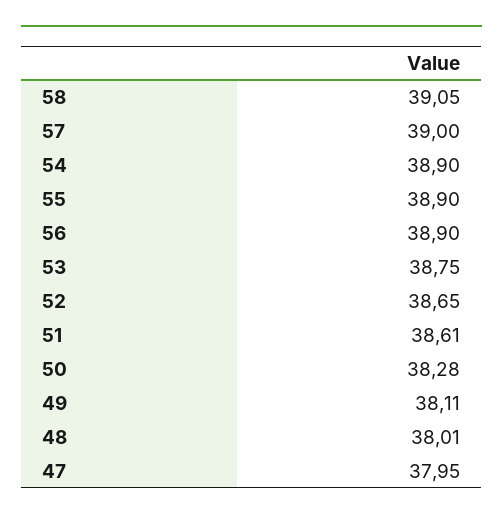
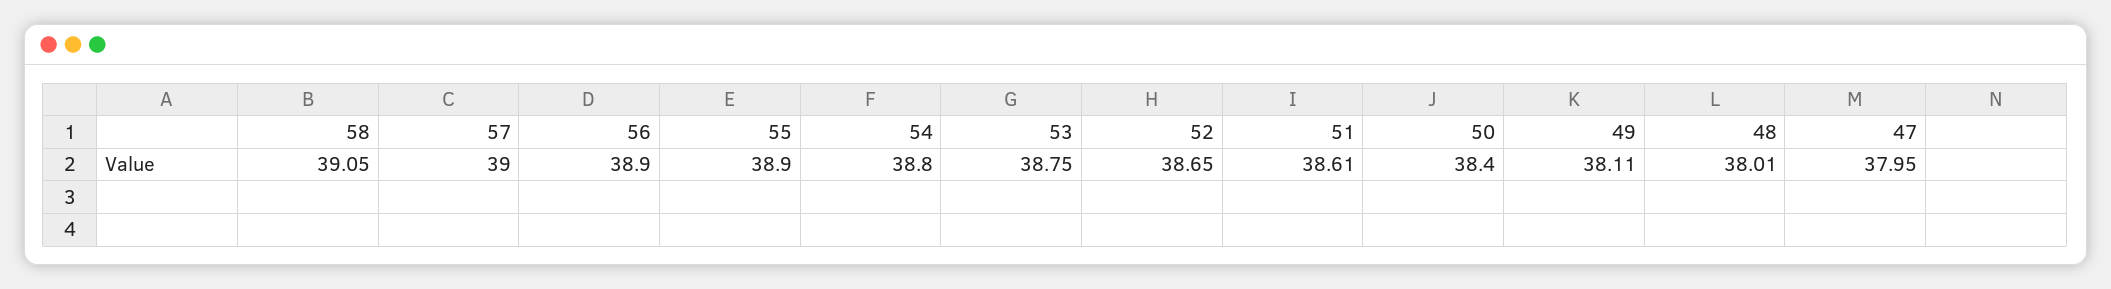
54: 38.9 -> 38.8
50: 38.28 -> 38.4

